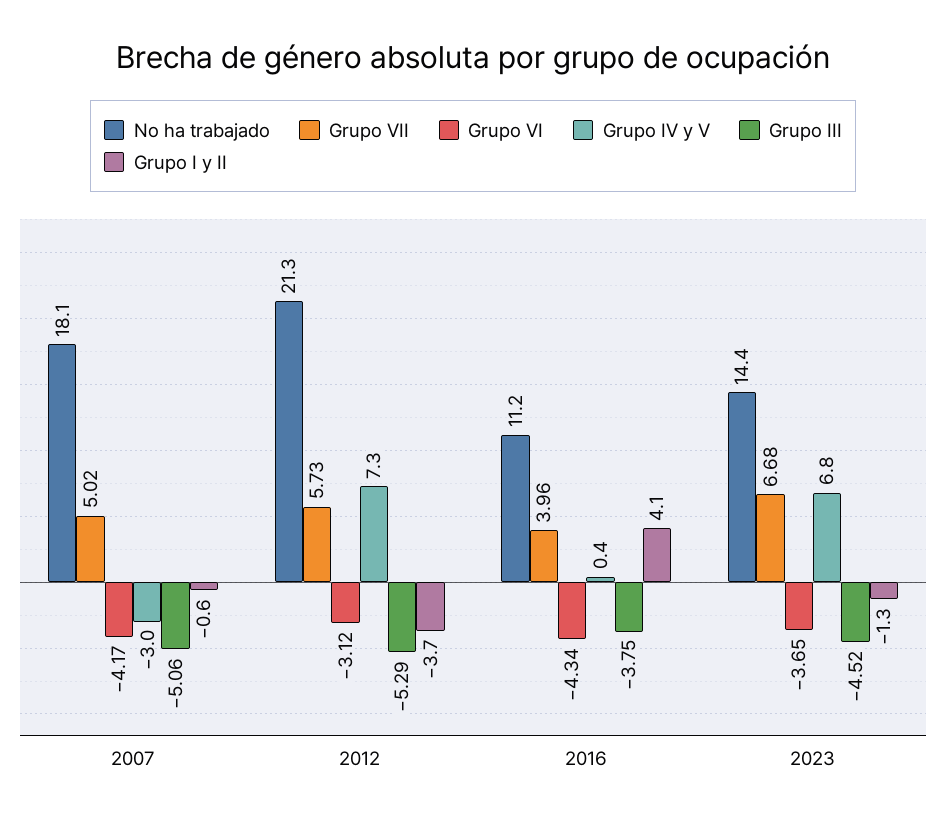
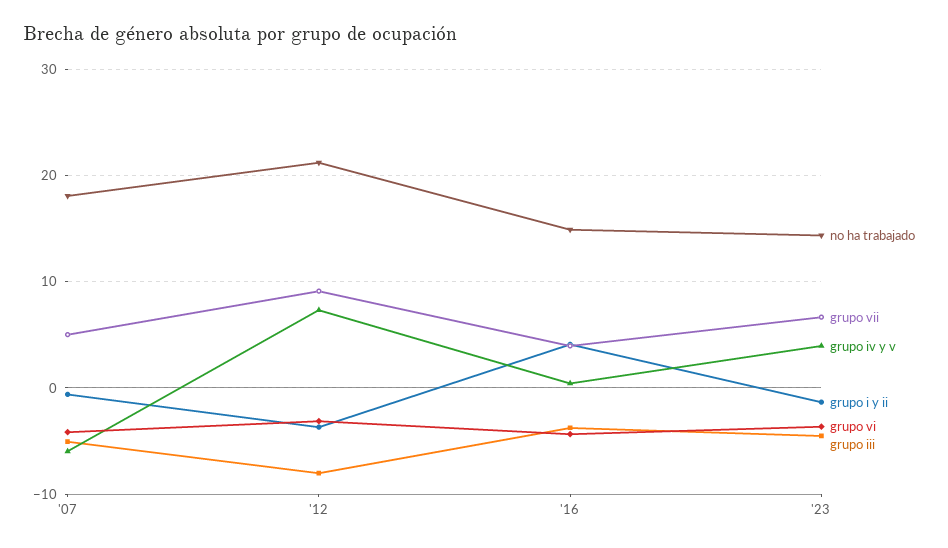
Grupo IV y V, 2007: -3 -> -6
Grupo VII, 2012: 5.73 -> 9
Grupo III, 2012: -5.29 -> -8
No ha trabajado, 2016: 11.2 -> 15
Grupo IV y V, 2023: 6.8 -> 4

